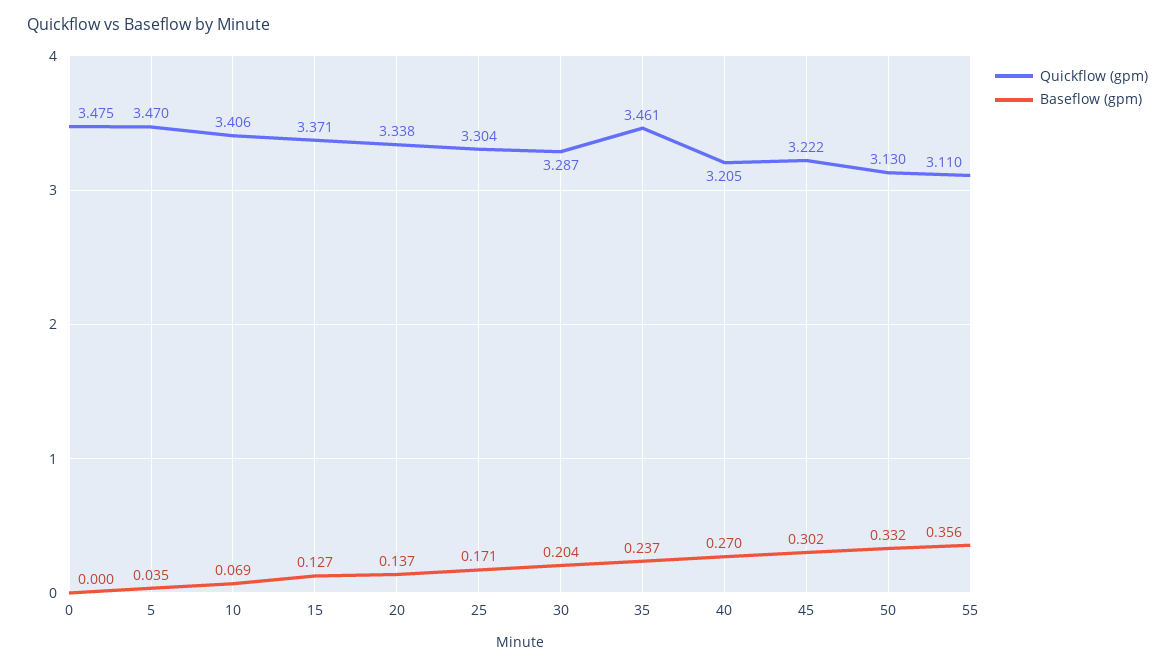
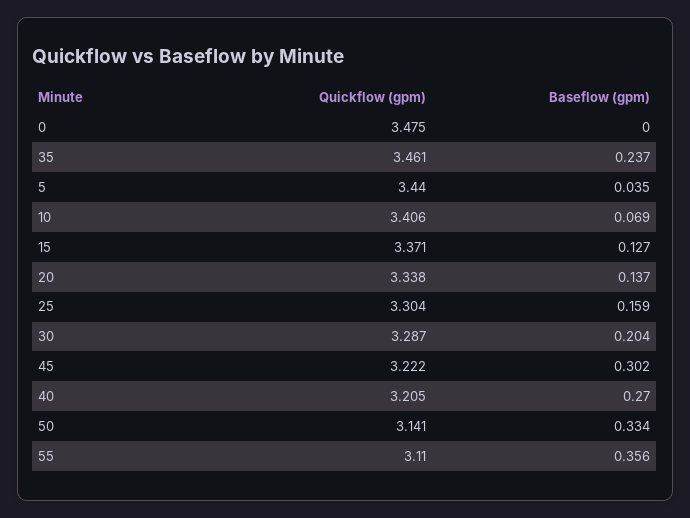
Quickflow (gpm), 5: 3.47 -> 3.44
Baseflow (gpm), 25: 0.171 -> 0.159
Quickflow (gpm), 50: 3.13 -> 3.141
Baseflow (gpm), 50: 0.332 -> 0.334

